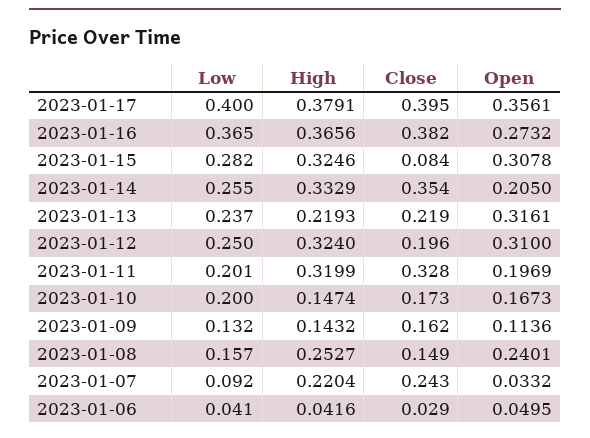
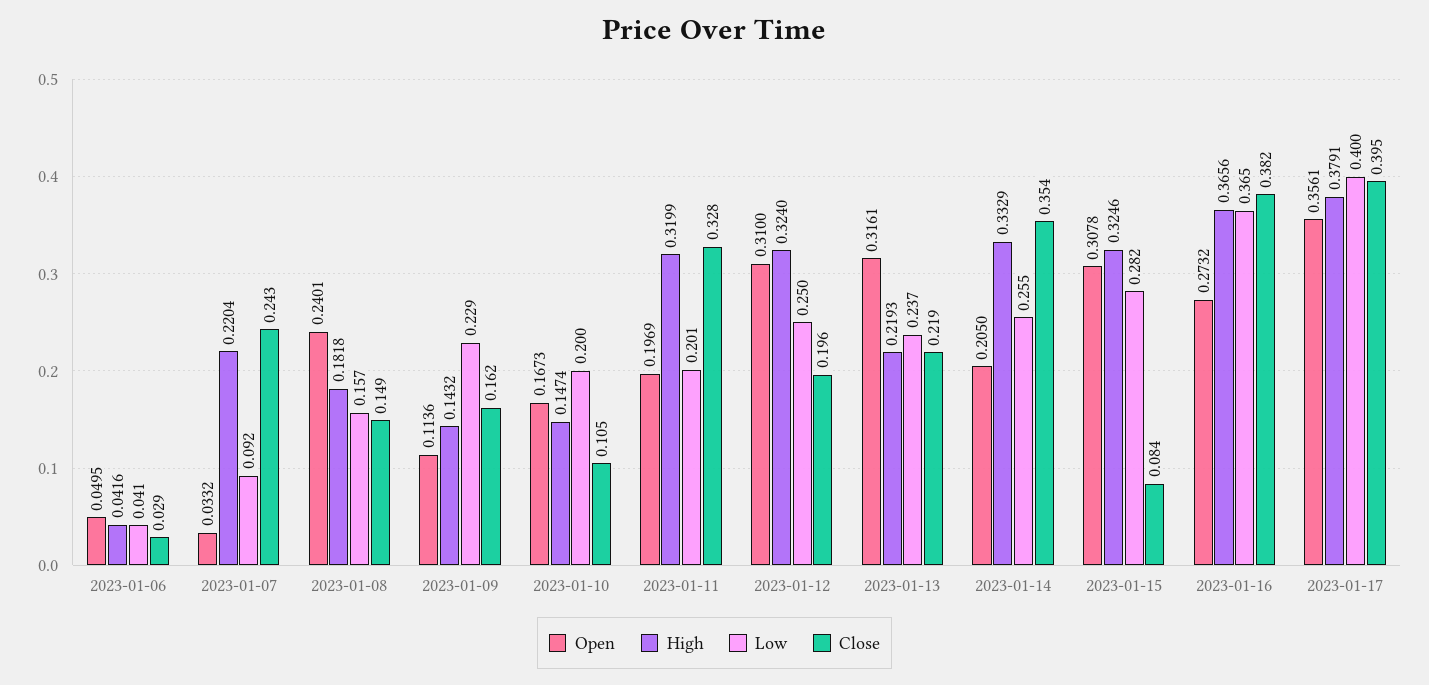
Close, 2023-01-10: 0.173 -> 0.105
Low, 2023-01-09: 0.132 -> 0.229
High, 2023-01-08: 0.2527 -> 0.1818

